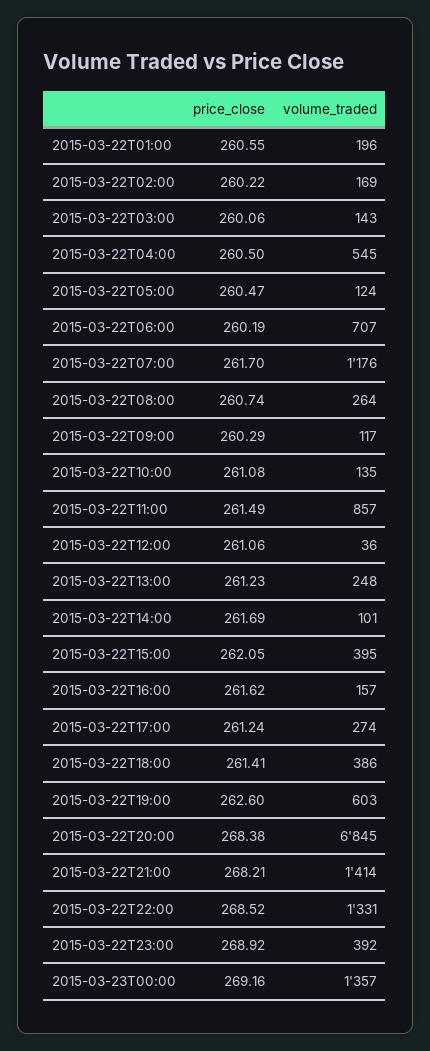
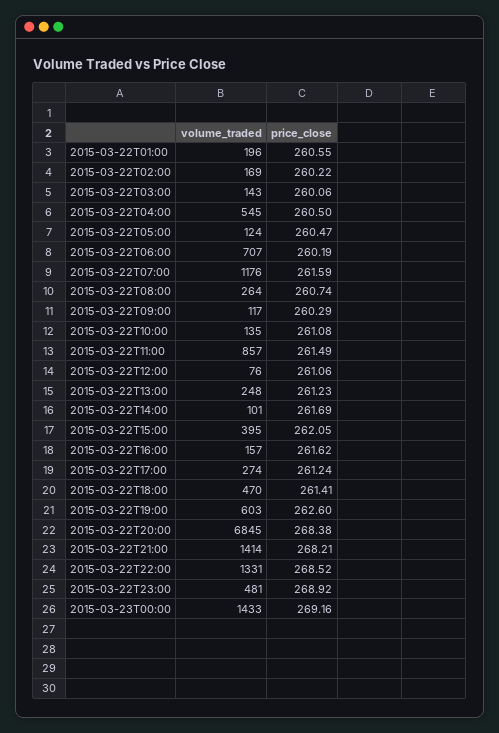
price_close, 2015-03-22T07:00: 261.7 -> 261.59
volume_traded, 2015-03-22T12:00: 36 -> 76
volume_traded, 2015-03-22T18:00: 386 -> 470
volume_traded, 2015-03-22T23:00: 392 -> 481
volume_traded, 2015-03-23T00:00: 1357 -> 1433

